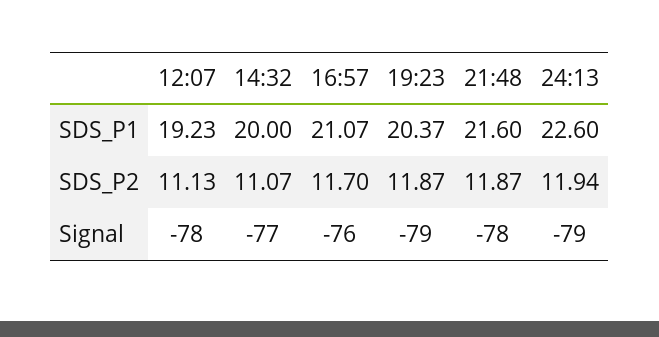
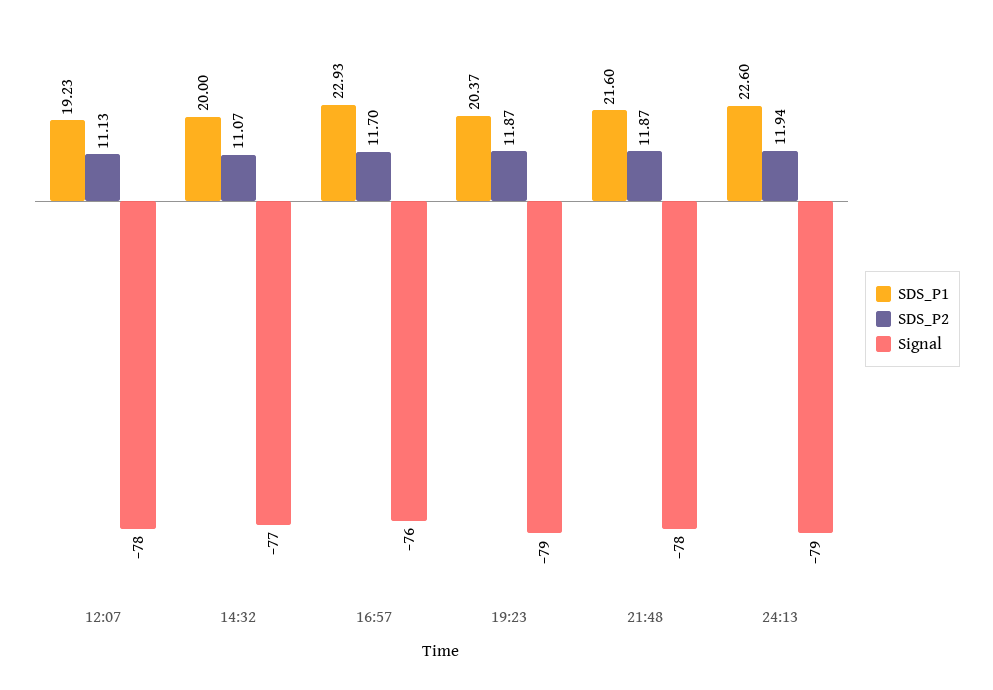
SDS_P1, 16:57: 21.07 -> 22.93

